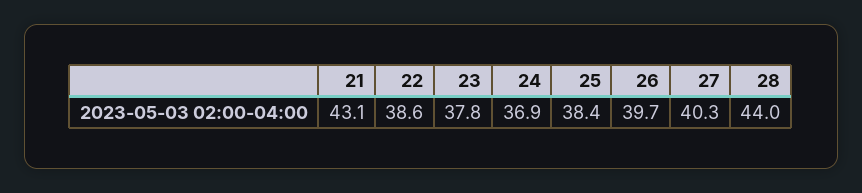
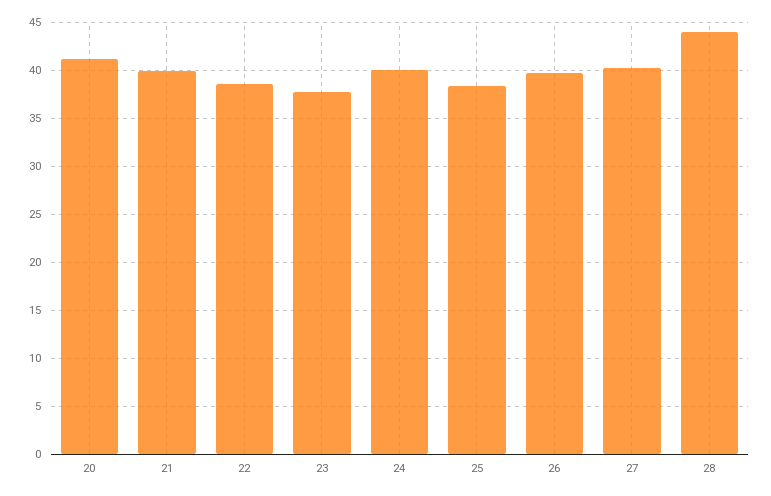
21: 43.1 -> 40
24: 36.9 -> 40
20: none -> 41

